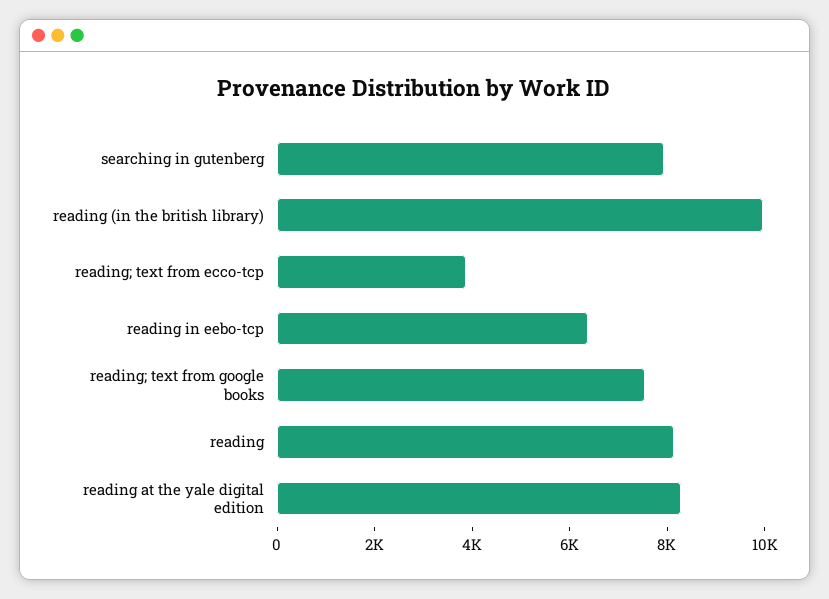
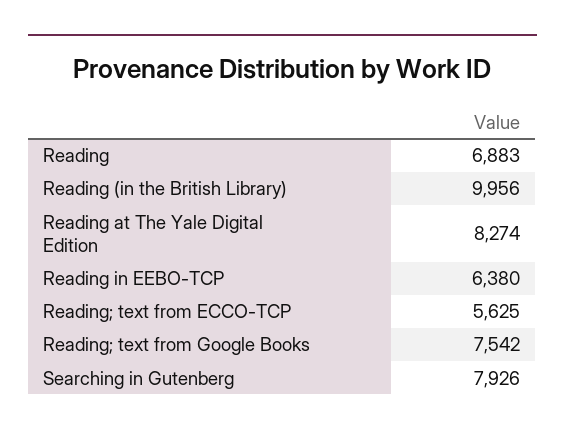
reading; text from ecco-tcp: 4000 -> 5625
reading: 8000 -> 6883

